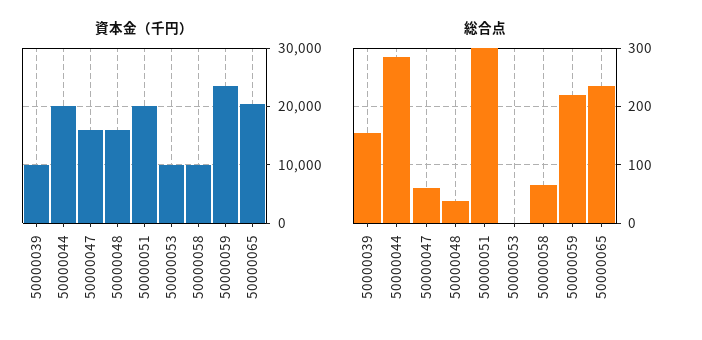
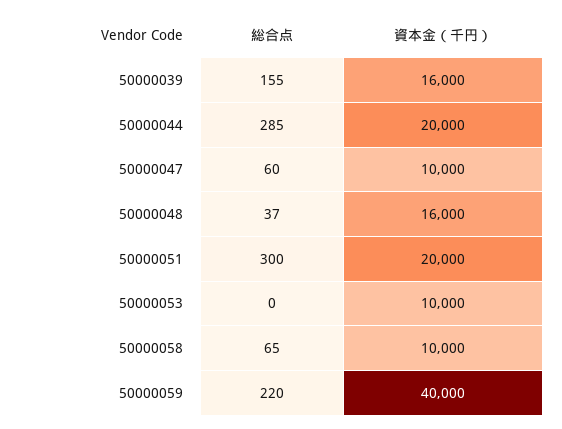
資本金（千円）, 50000039: 10000 -> 16000
資本金（千円）, 50000047: 16000 -> 10000
資本金（千円）, 50000059: 24000 -> 40000
資本金（千円）, 50000065: 20000 -> none
総合点, 50000065: 240 -> none

